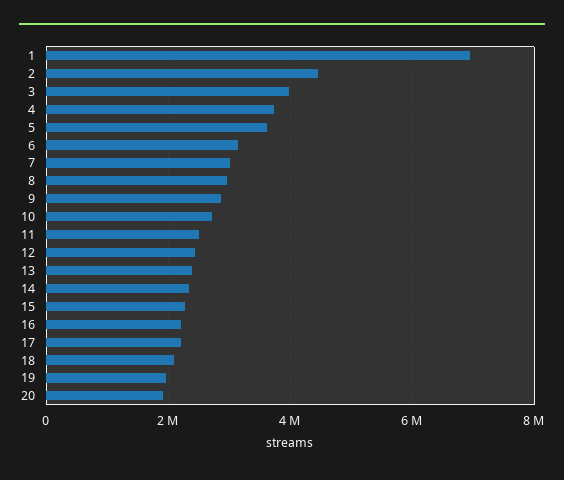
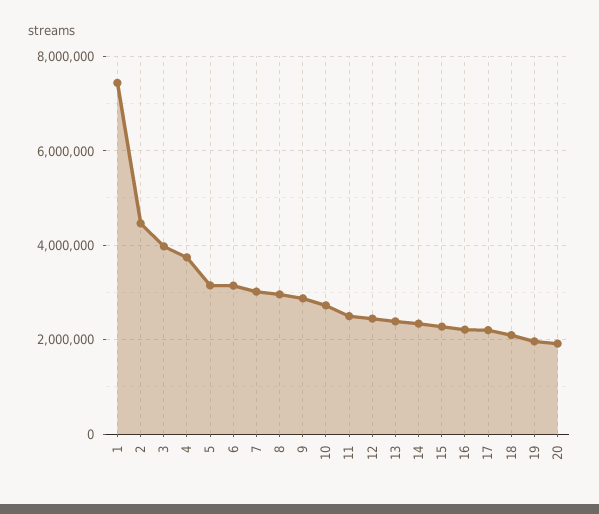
1: 7000000 -> 7400000
5: 3600000 -> 3200000

